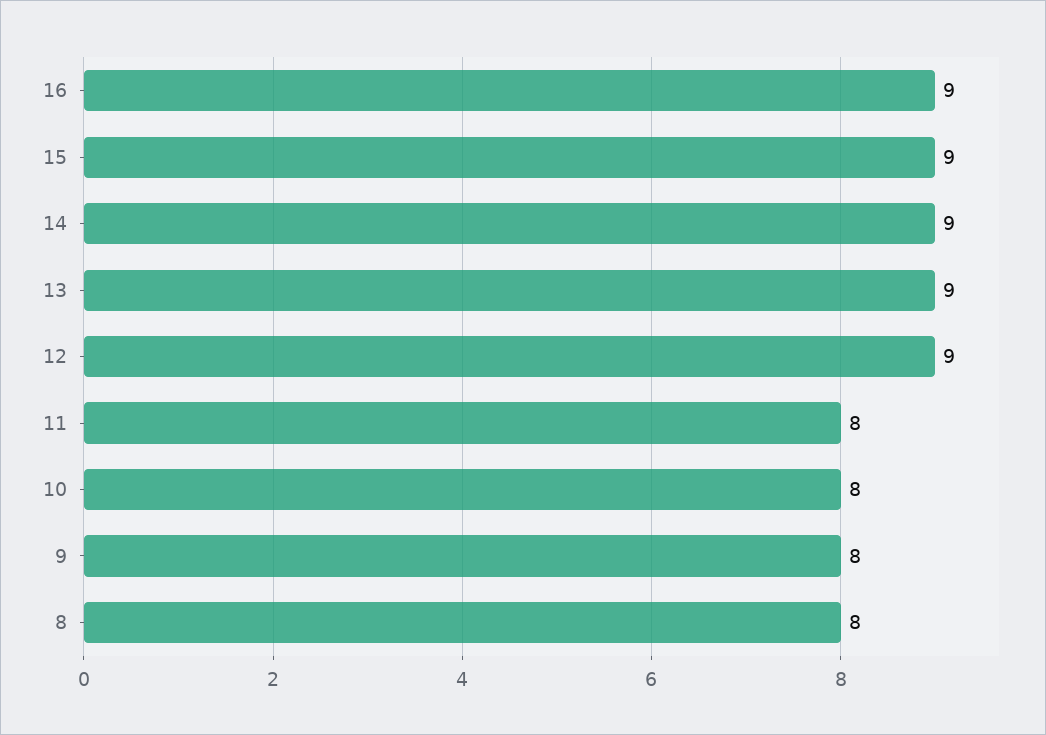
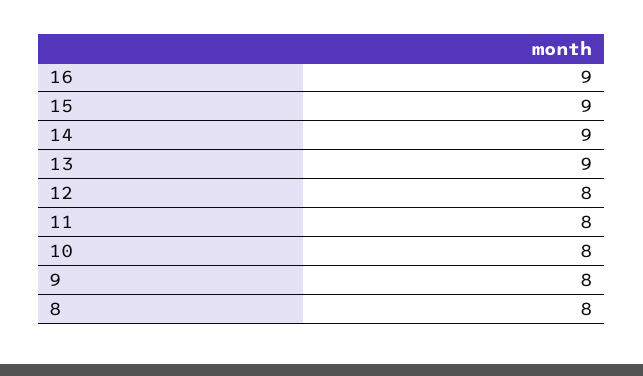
12: 9 -> 8

